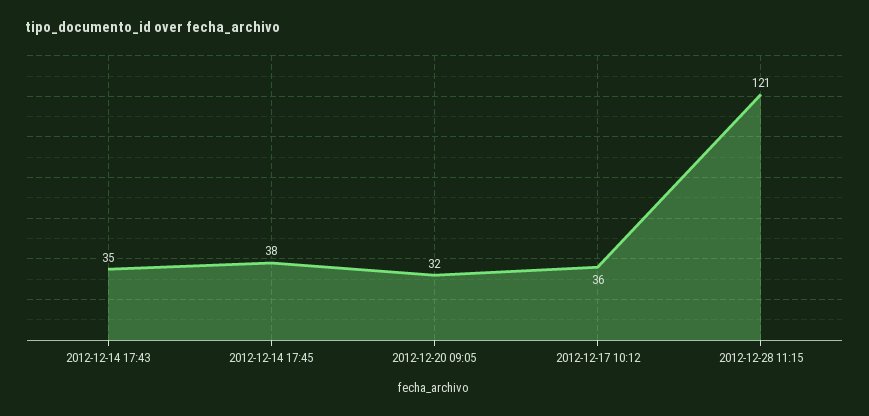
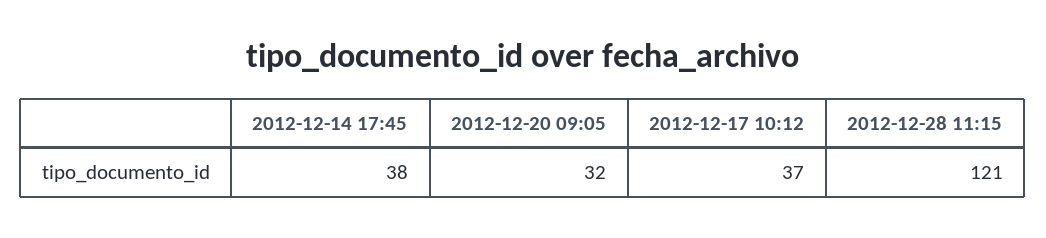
2012-12-14 17:43: 35 -> none
2012-12-17 10:12: 36 -> 37

